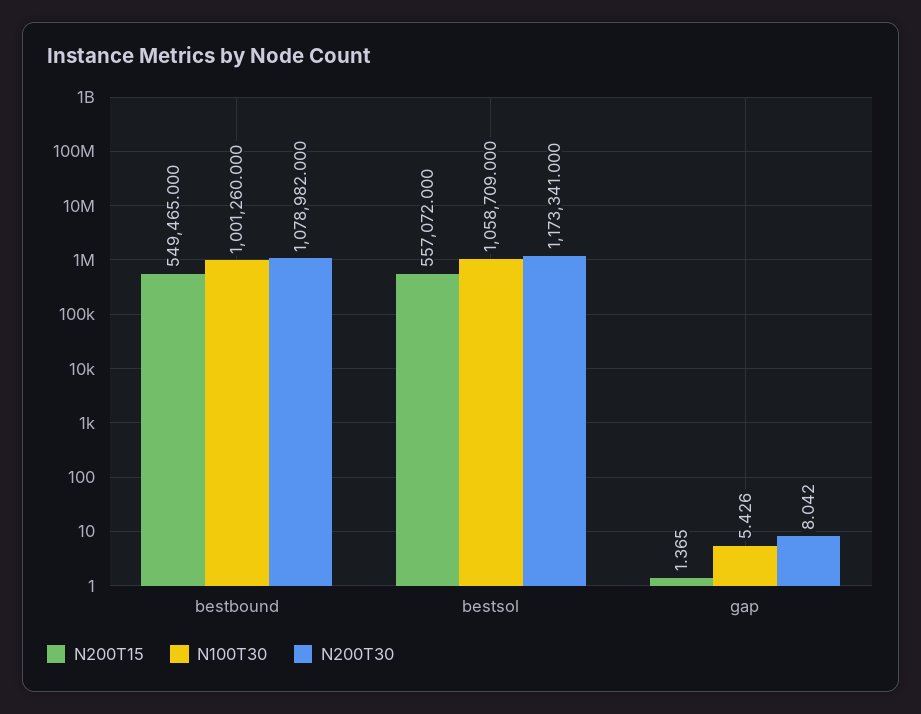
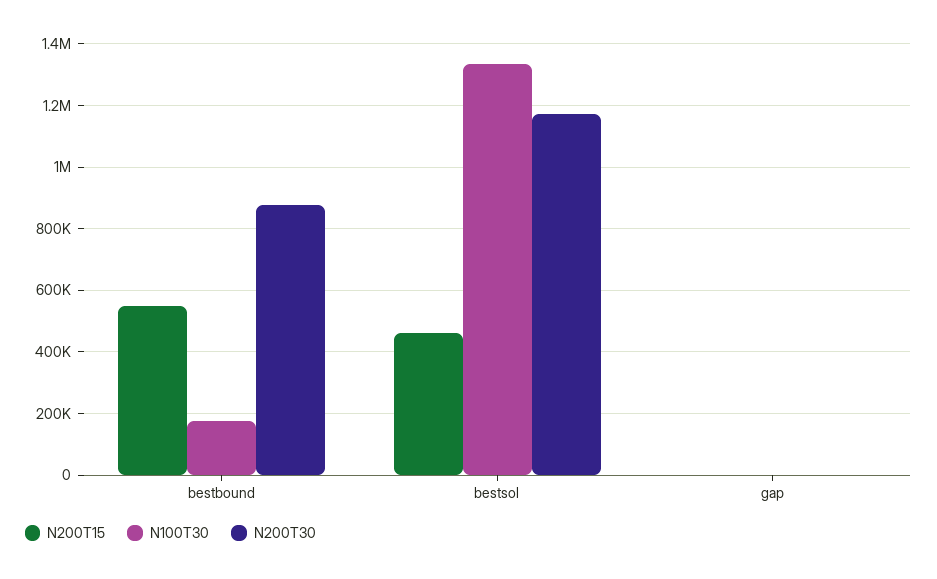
N100T30, bestbound: 1001260 -> 180000
N200T30, bestbound: 1078982 -> 880000
N200T15, bestsol: 557072 -> 460000
N100T30, bestsol: 1058709 -> 1340000

